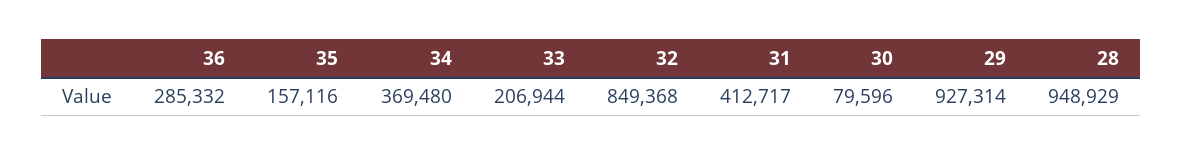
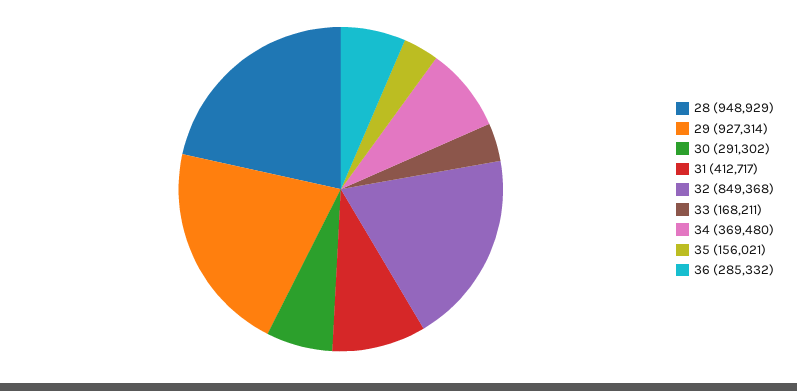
35: 157116 -> 156021
33: 206944 -> 168211
30: 79596 -> 291302

